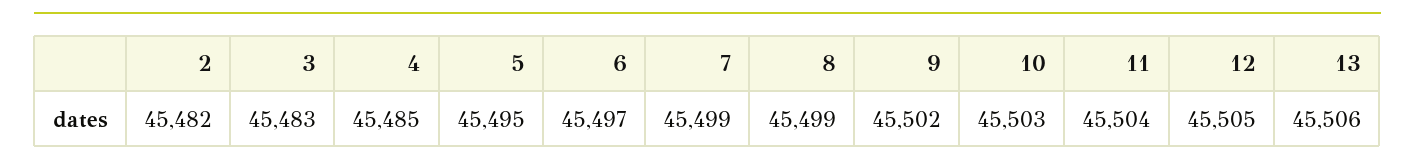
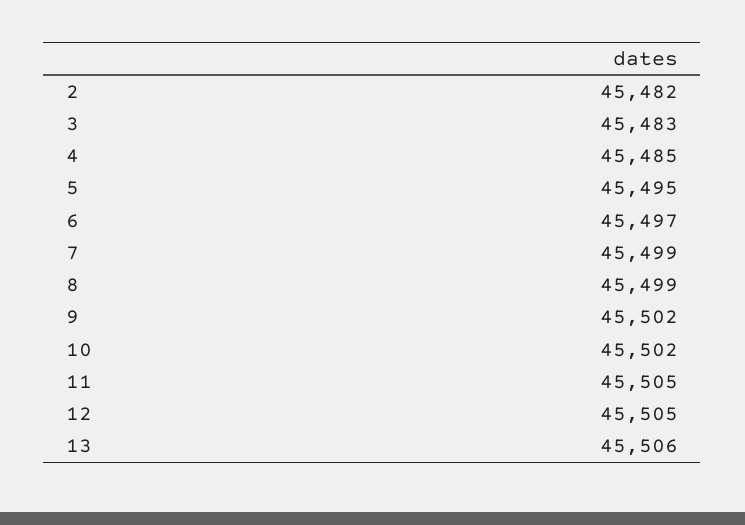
10: 45503 -> 45502
11: 45504 -> 45505

